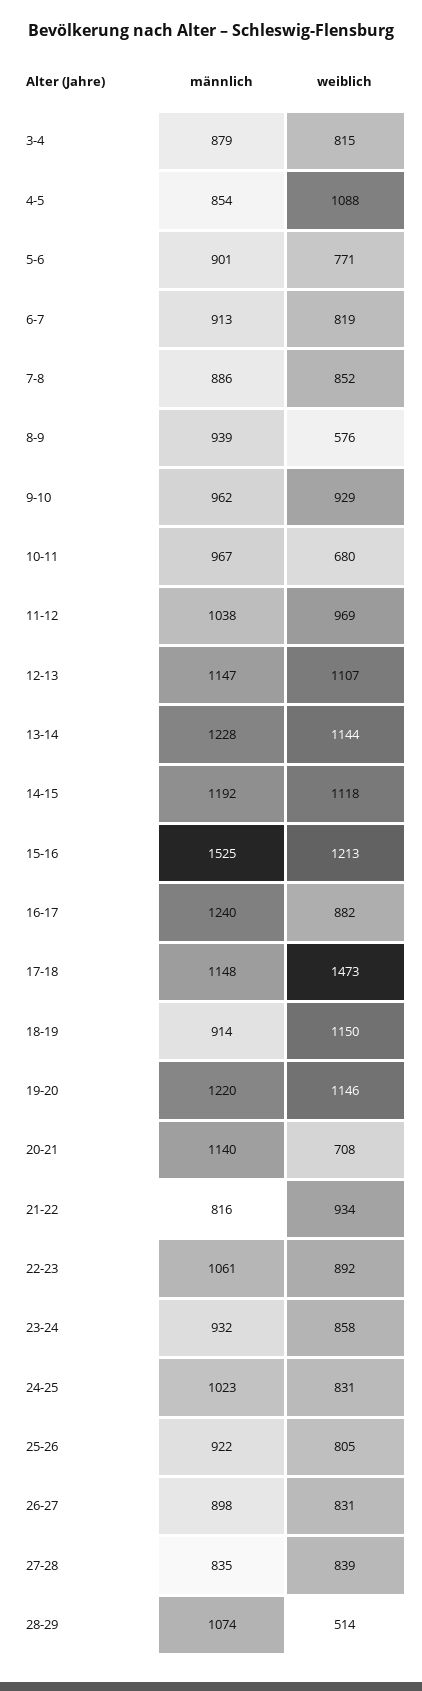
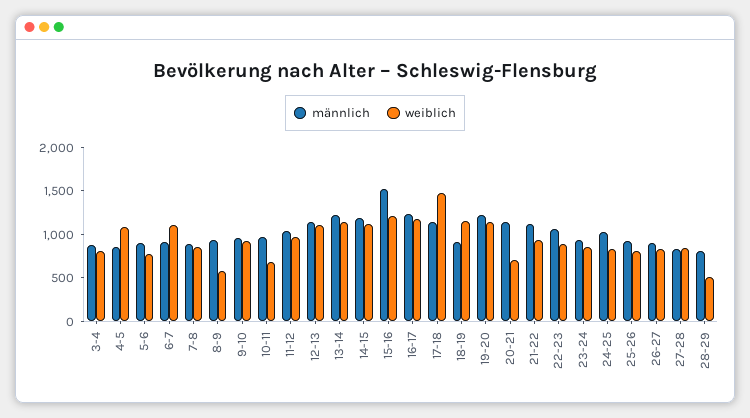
weiblich, 6-7: 819 -> 1100
weiblich, 16-17: 882 -> 1200
männlich, 21-22: 816 -> 1100
männlich, 28-29: 1074 -> 800

